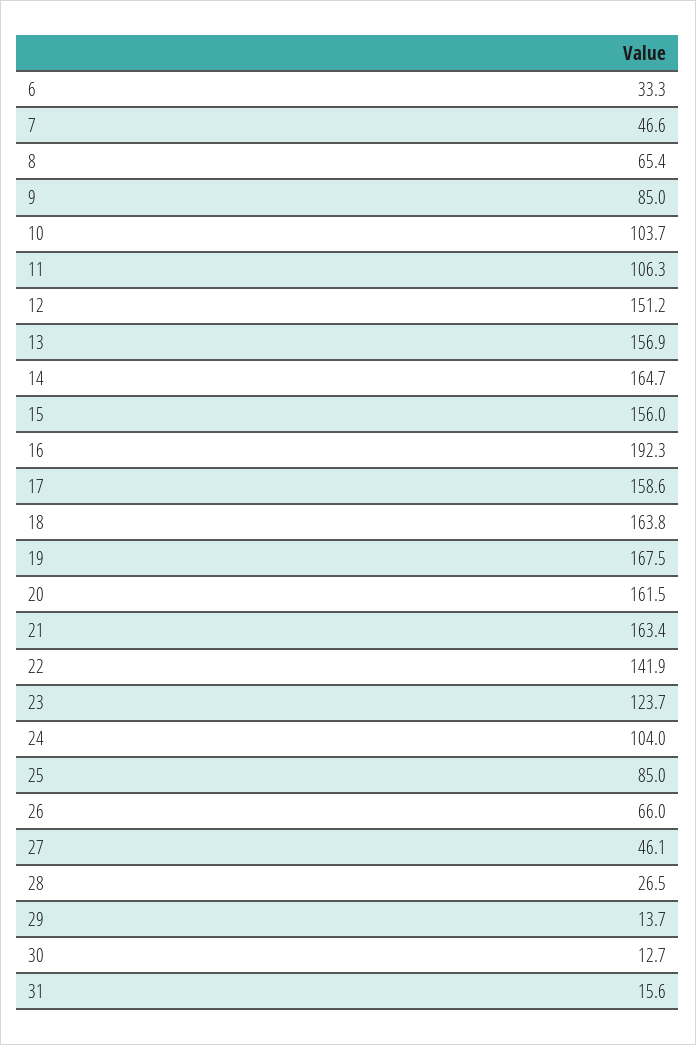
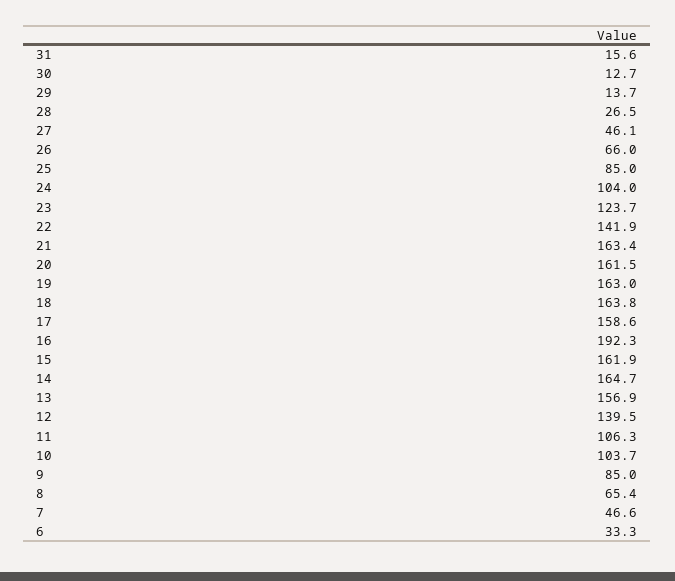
12: 151.2 -> 139.5
15: 156 -> 161.9
19: 167.5 -> 163

